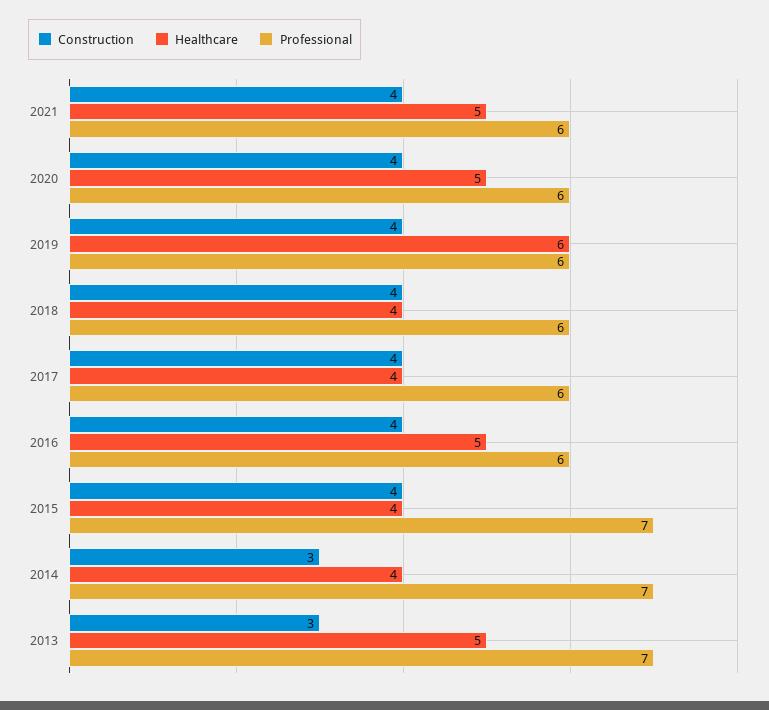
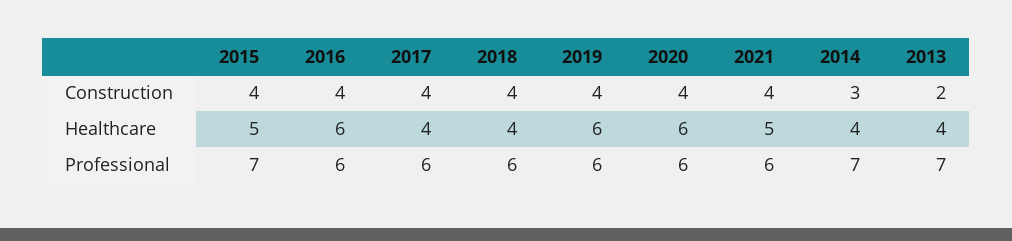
Healthcare, 2020: 5 -> 6
Healthcare, 2016: 5 -> 6
Healthcare, 2015: 4 -> 5
Construction, 2013: 3 -> 2
Healthcare, 2013: 5 -> 4

